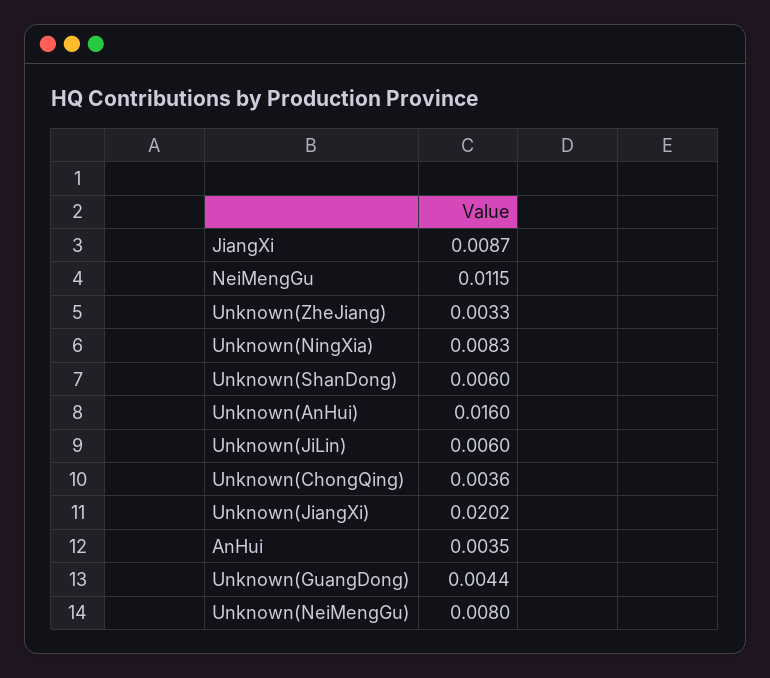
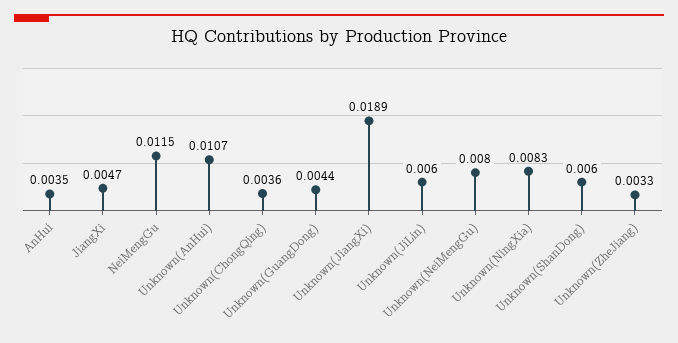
JiangXi: 0.0087 -> 0.0047
Unknown(AnHui): 0.016 -> 0.0107
Unknown(JiangXi): 0.0202 -> 0.0189

